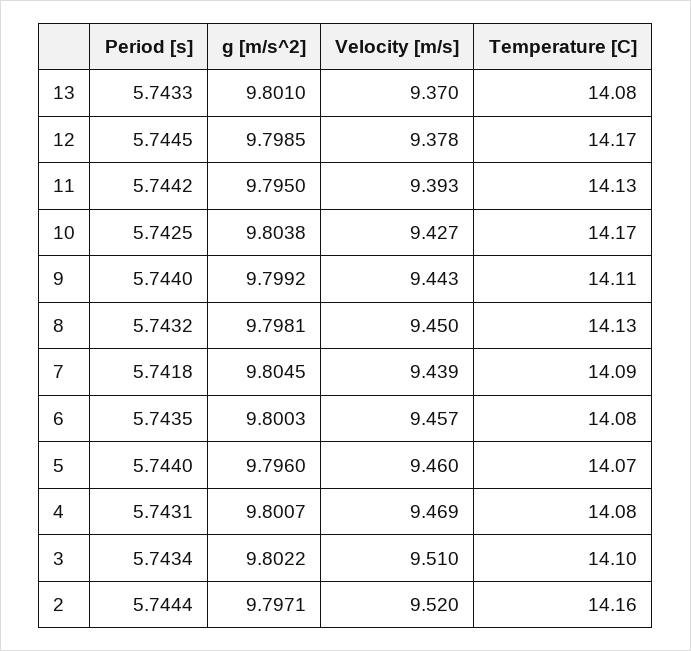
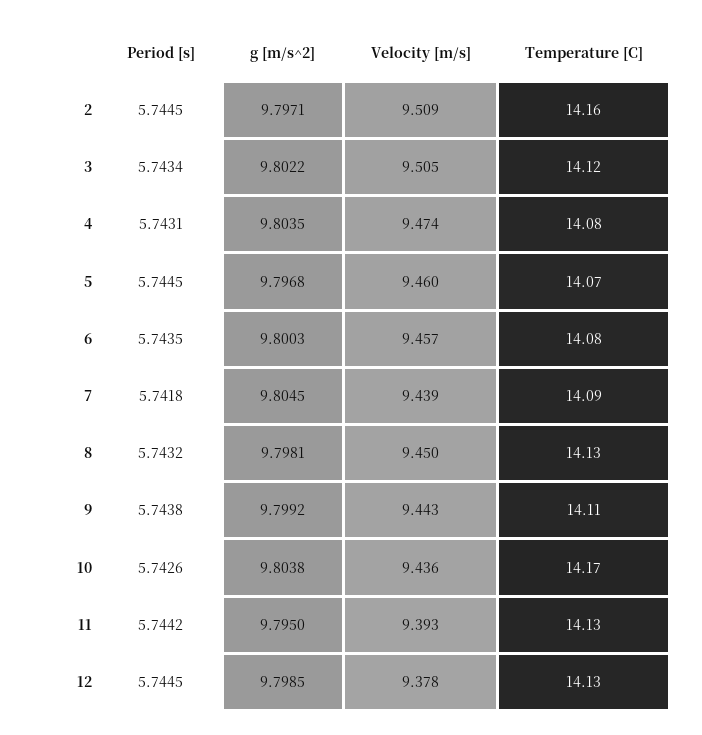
Period [s], 13: 5.7433 -> none
g [m/s^2], 13: 9.801 -> none
Velocity [m/s], 13: 9.37 -> none
Temperature [C], 13: 14.08 -> none
Temperature [C], 12: 14.17 -> 14.13
Period [s], 10: 5.7425 -> 5.7426
Velocity [m/s], 10: 9.427 -> 9.436
Period [s], 9: 5.744 -> 5.7438
Period [s], 5: 5.744 -> 5.7445
g [m/s^2], 5: 9.796 -> 9.7968
g [m/s^2], 4: 9.8007 -> 9.8035
Velocity [m/s], 4: 9.469 -> 9.474
Velocity [m/s], 3: 9.51 -> 9.505
Temperature [C], 3: 14.1 -> 14.12
Period [s], 2: 5.7444 -> 5.7445
Velocity [m/s], 2: 9.52 -> 9.509

